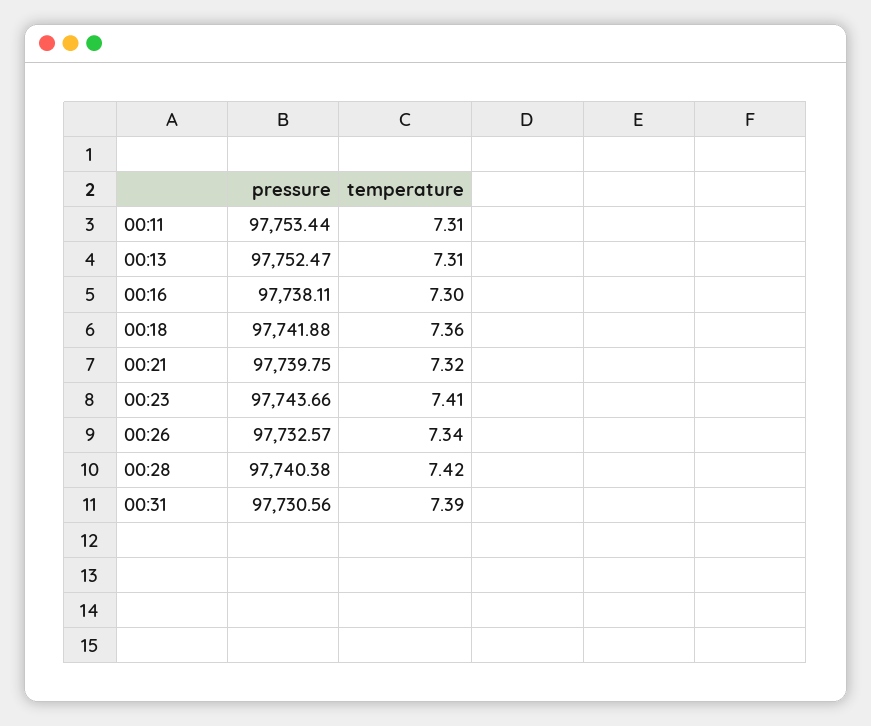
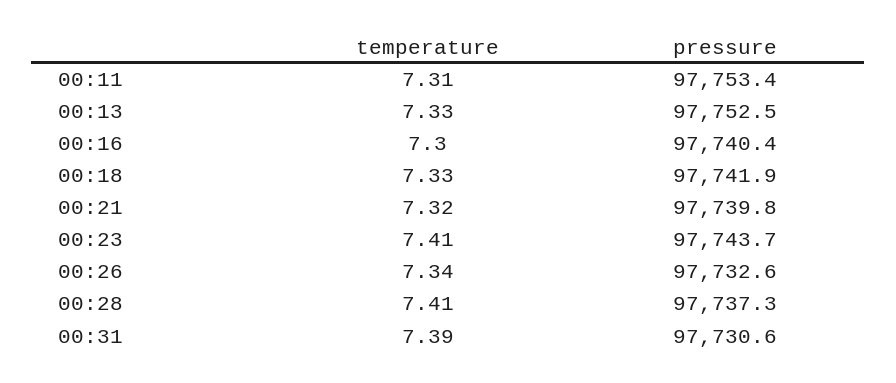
temperature, 00:13: 7.31 -> 7.33
pressure, 00:16: 97738.11 -> 97740.4
temperature, 00:18: 7.36 -> 7.33
pressure, 00:28: 97740.38 -> 97737.3
temperature, 00:28: 7.42 -> 7.41

